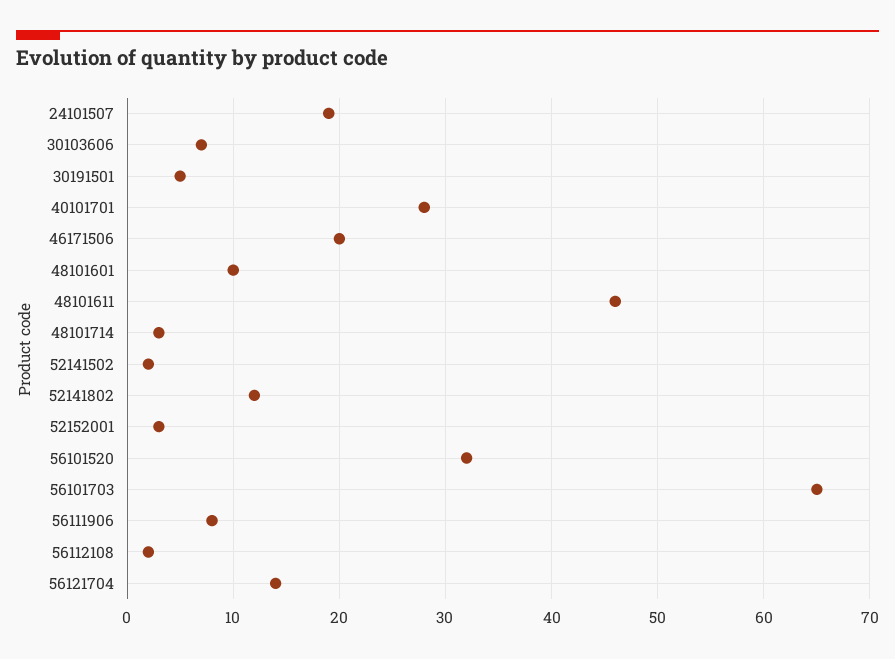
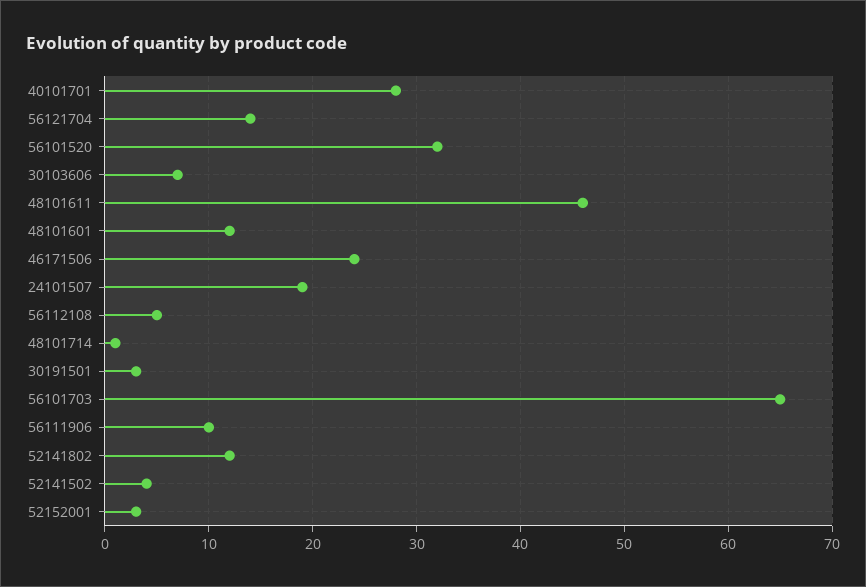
30191501: 5 -> 3
46171506: 20 -> 24
48101601: 10 -> 12
48101714: 3 -> 1
52141502: 2 -> 4
56111906: 8 -> 10
56112108: 2 -> 5

